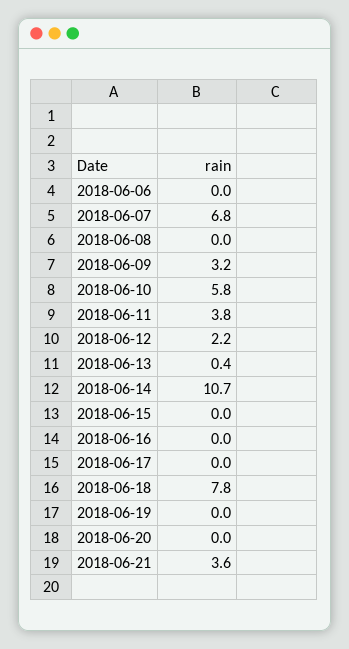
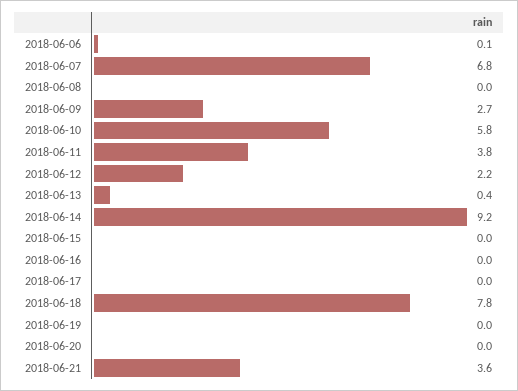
2018-06-06: 0 -> 0.1
2018-06-09: 3.2 -> 2.7
2018-06-14: 10.7 -> 9.2

